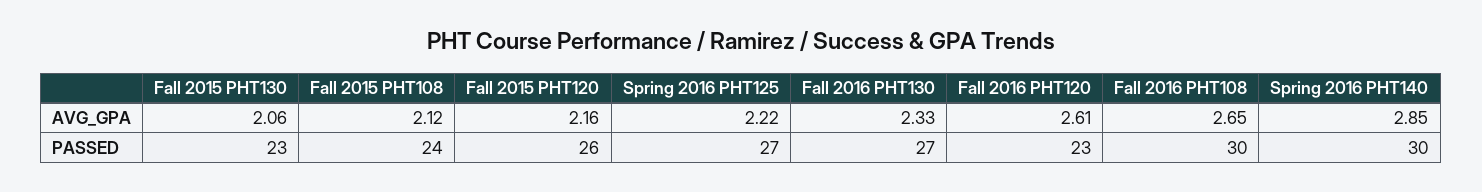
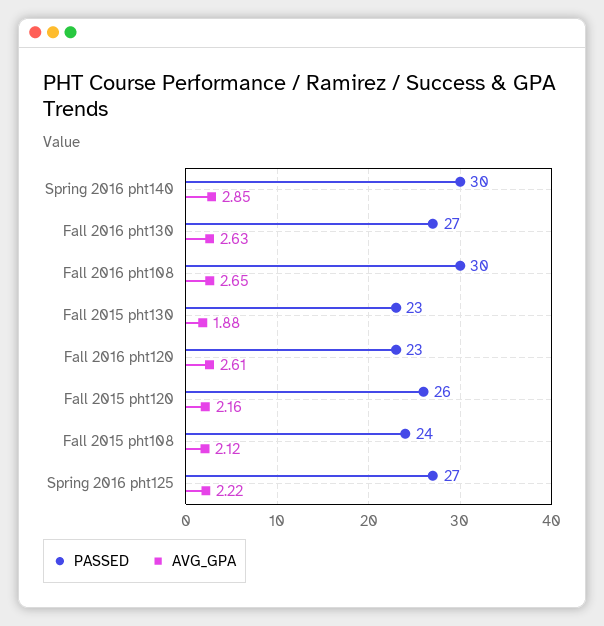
AVG_GPA, Fall 2015 PHT130: 2.06 -> 1.88
AVG_GPA, Fall 2016 PHT130: 2.33 -> 2.63

